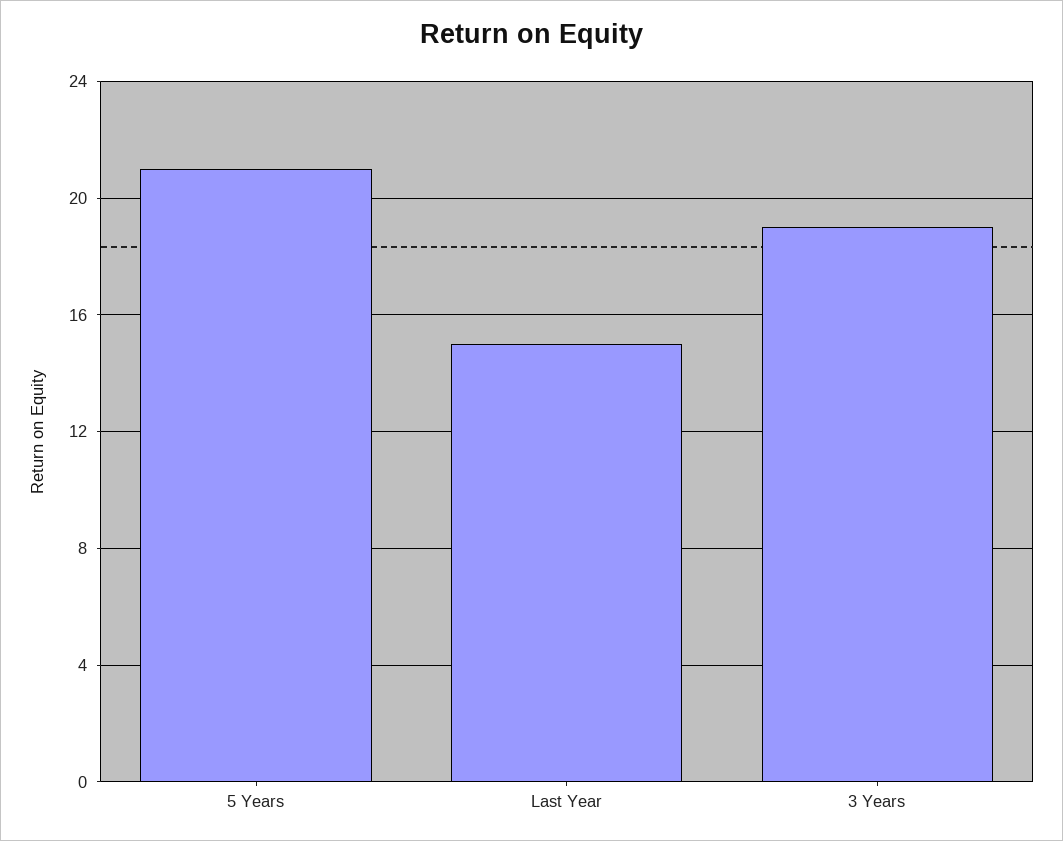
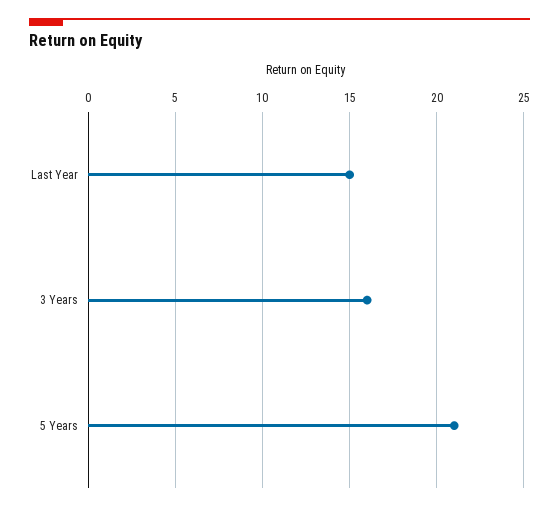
3 Years: 19 -> 16

